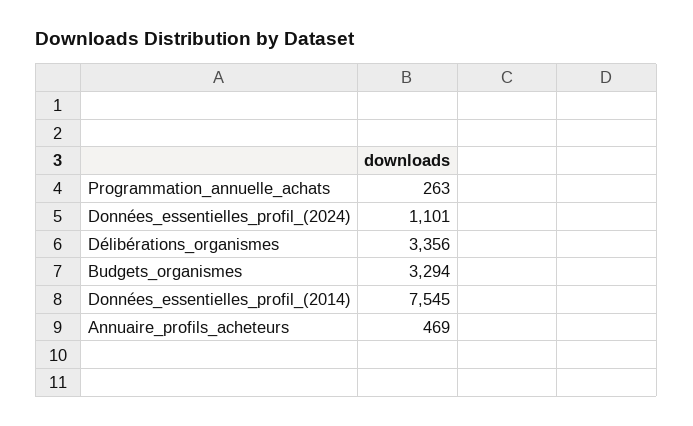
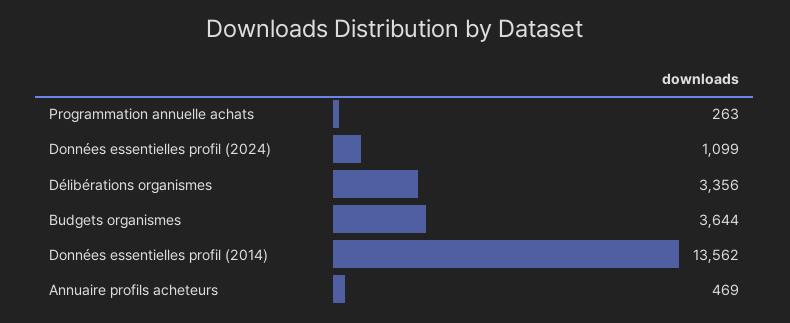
Données_essentielles_profil_(2024): 1101 -> 1099
Budgets_organismes: 3294 -> 3644
Données_essentielles_profil_(2014): 7545 -> 13562

